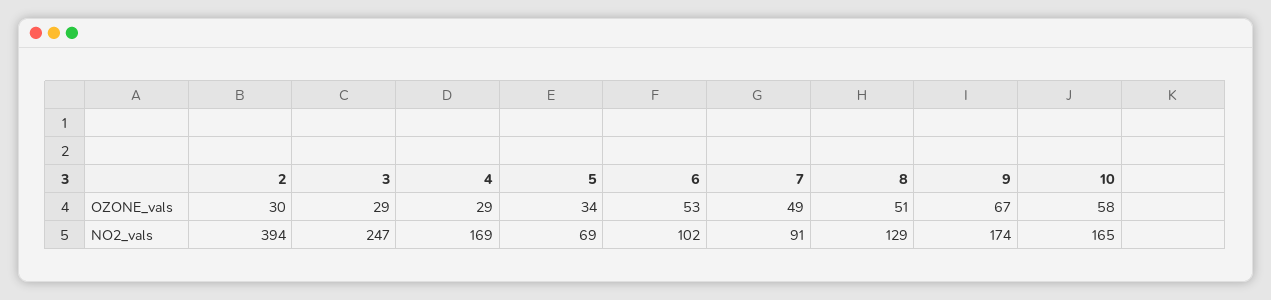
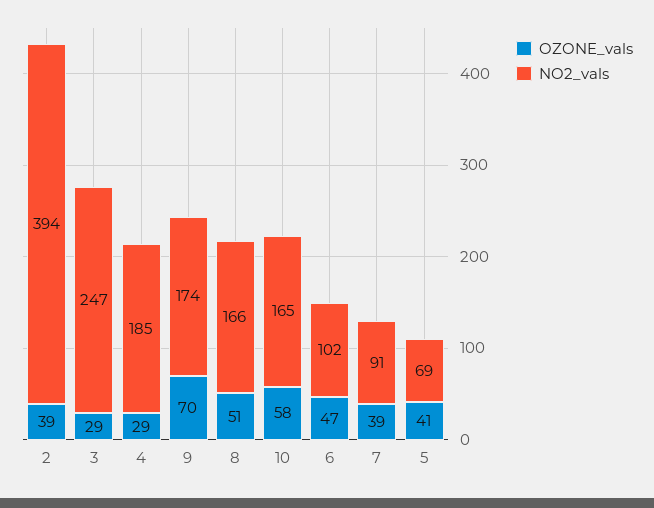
OZONE_vals, 2: 30 -> 39
OZONE_vals, 5: 34 -> 41
OZONE_vals, 6: 53 -> 47
OZONE_vals, 7: 49 -> 39
OZONE_vals, 9: 67 -> 70
NO2_vals, 4: 169 -> 185
NO2_vals, 8: 129 -> 166

